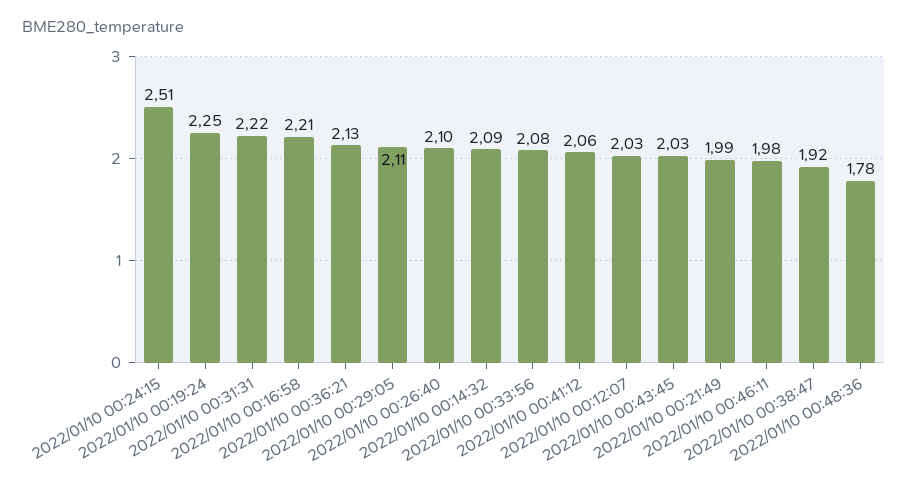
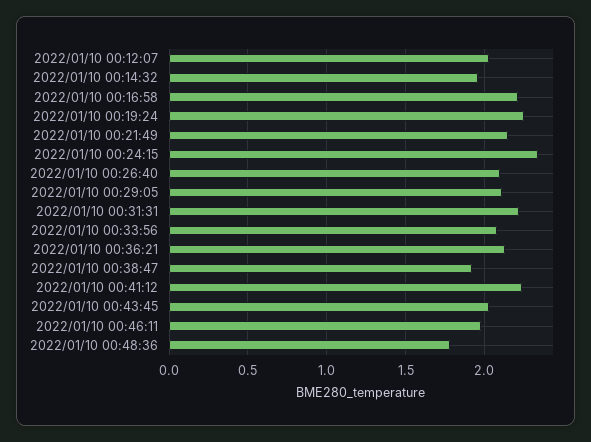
2022/01/10 00:24:15: 2.51 -> 2.35
2022/01/10 00:14:32: 2.09 -> 1.95
2022/01/10 00:41:12: 2.06 -> 2.25
2022/01/10 00:21:49: 1.99 -> 2.15

